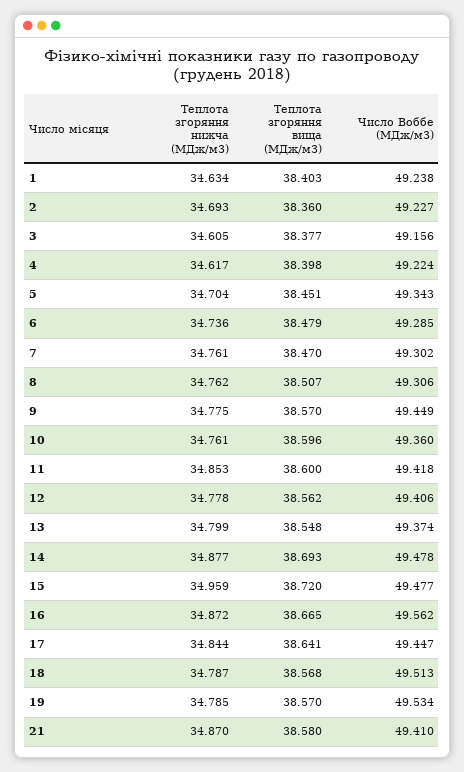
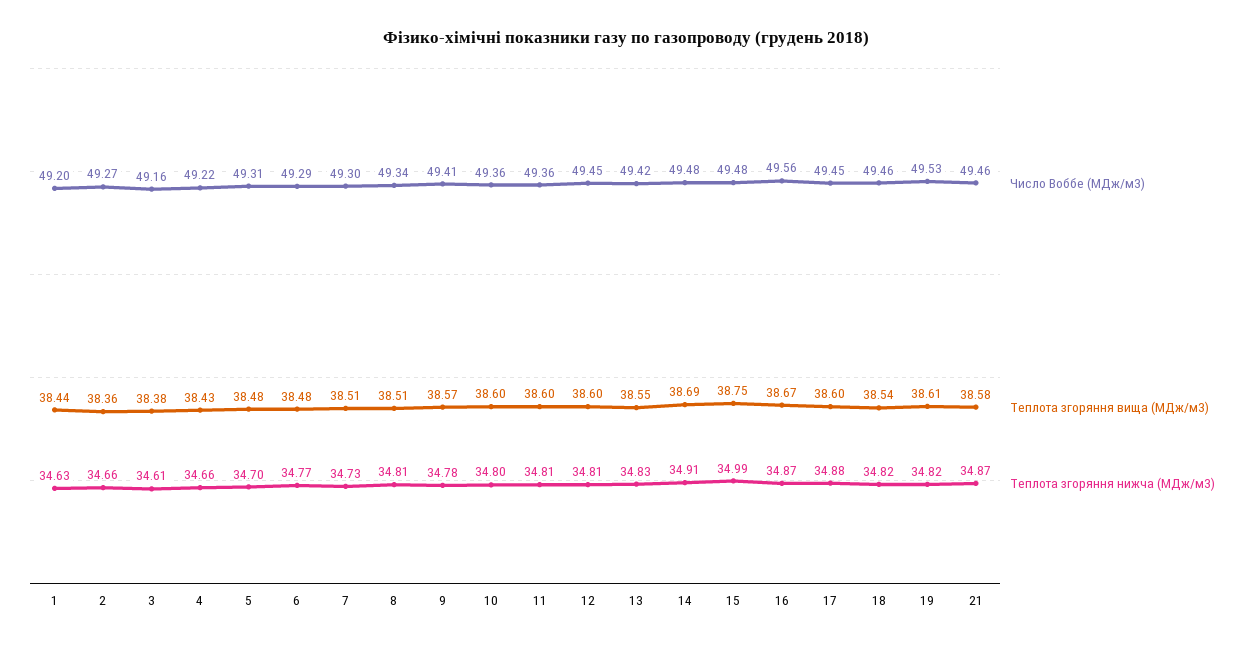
Теплота згоряння вища (МДж/м3), 1: 38.403 -> 38.44
Число Воббе (МДж/м3), 1: 49.238 -> 49.2
Теплота згоряння нижча (МДж/м3), 2: 34.693 -> 34.66
Число Воббе (МДж/м3), 2: 49.227 -> 49.27
Теплота згоряння нижча (МДж/м3), 4: 34.617 -> 34.66
Теплота згоряння вища (МДж/м3), 4: 38.398 -> 38.43
Теплота згоряння вища (МДж/м3), 5: 38.451 -> 38.48
Число Воббе (МДж/м3), 5: 49.343 -> 49.31
Теплота згоряння нижча (МДж/м3), 6: 34.736 -> 34.77
Теплота згоряння нижча (МДж/м3), 7: 34.761 -> 34.73
Теплота згоряння вища (МДж/м3), 7: 38.47 -> 38.51
Теплота згоряння нижча (МДж/м3), 8: 34.762 -> 34.81
Число Воббе (МДж/м3), 8: 49.306 -> 49.34
Число Воббе (МДж/м3), 9: 49.449 -> 49.41
Теплота згоряння нижча (МДж/м3), 10: 34.761 -> 34.8
Теплота згоряння нижча (МДж/м3), 11: 34.853 -> 34.81
Число Воббе (МДж/м3), 11: 49.418 -> 49.36
Теплота згоряння нижча (МДж/м3), 12: 34.778 -> 34.81
Теплота згоряння вища (МДж/м3), 12: 38.562 -> 38.6
Число Воббе (МДж/м3), 12: 49.406 -> 49.45
Теплота згоряння нижча (МДж/м3), 13: 34.799 -> 34.83
Число Воббе (МДж/м3), 13: 49.374 -> 49.42
Теплота згоряння нижча (МДж/м3), 14: 34.877 -> 34.91
Теплота згоряння нижча (МДж/м3), 15: 34.959 -> 34.99
Теплота згоряння вища (МДж/м3), 15: 38.72 -> 38.75
Теплота згоряння нижча (МДж/м3), 17: 34.844 -> 34.88
Теплота згоряння вища (МДж/м3), 17: 38.641 -> 38.6
Теплота згоряння нижча (МДж/м3), 18: 34.787 -> 34.82
Теплота згоряння вища (МДж/м3), 18: 38.568 -> 38.54
Число Воббе (МДж/м3), 18: 49.513 -> 49.46
Теплота згоряння нижча (МДж/м3), 19: 34.785 -> 34.82
Теплота згоряння вища (МДж/м3), 19: 38.57 -> 38.61
Число Воббе (МДж/м3), 21: 49.41 -> 49.46

